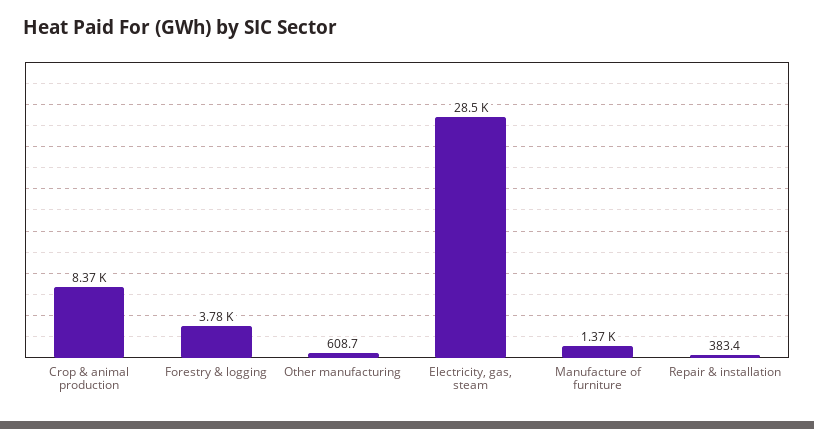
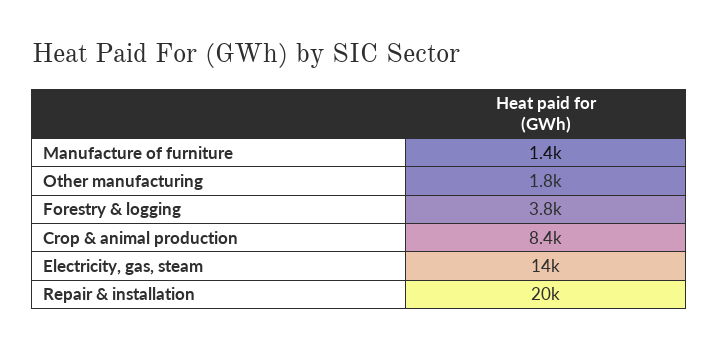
Other manufacturing: 608.7 -> 1800
Electricity, gas, steam: 28500 -> 14000
Repair & installation: 383.4 -> 20000

